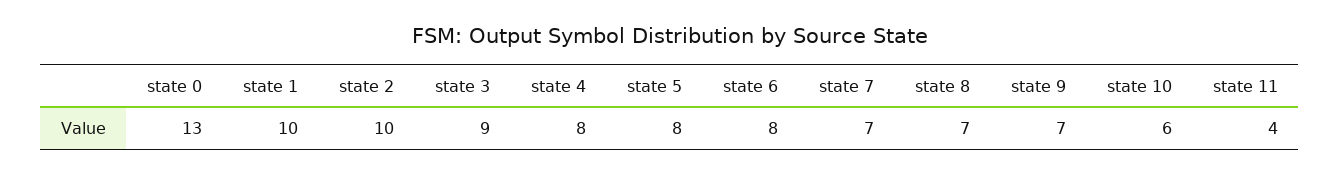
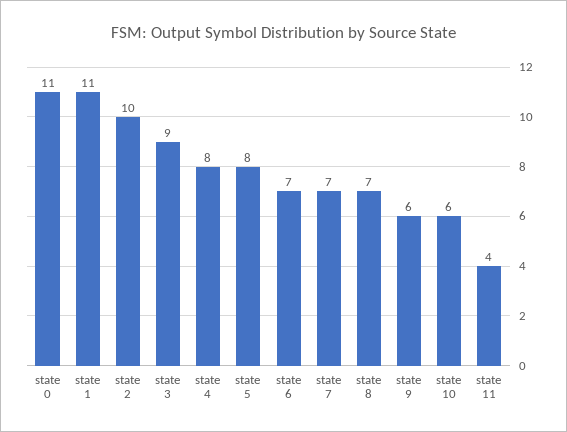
state 0: 13 -> 11
state 1: 10 -> 11
state 6: 8 -> 7
state 9: 7 -> 6

